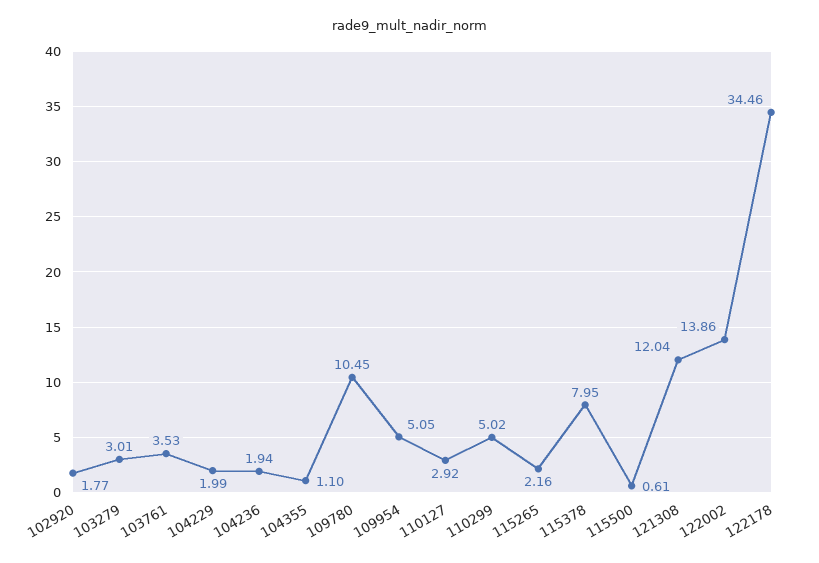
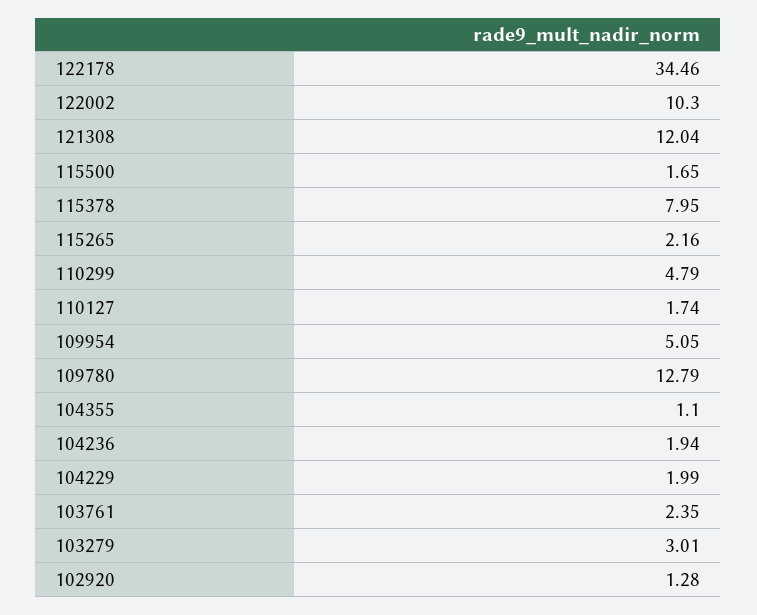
102920: 1.77 -> 1.28
103761: 3.53 -> 2.35
109780: 10.45 -> 12.79
110127: 2.92 -> 1.74
110299: 5.02 -> 4.79
115500: 0.61 -> 1.65
122002: 13.86 -> 10.3

